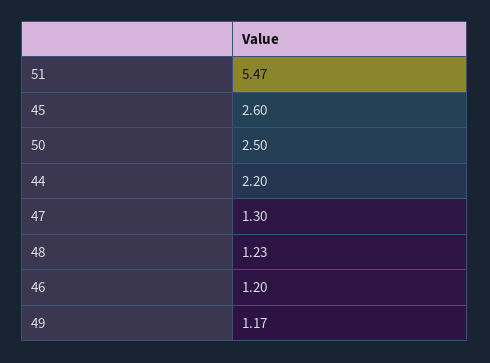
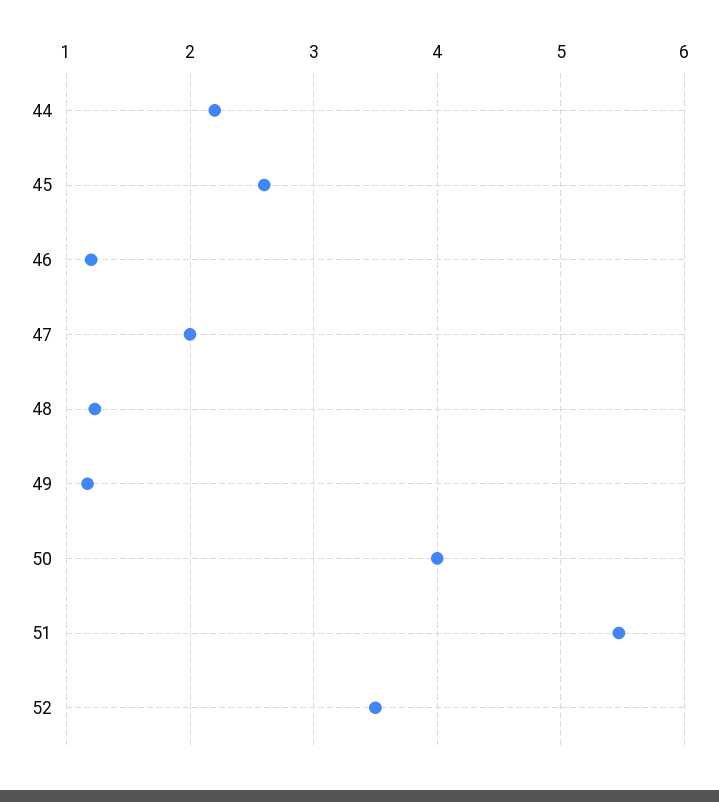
50: 2.5 -> 4
47: 1.3 -> 2
52: none -> 3.5

